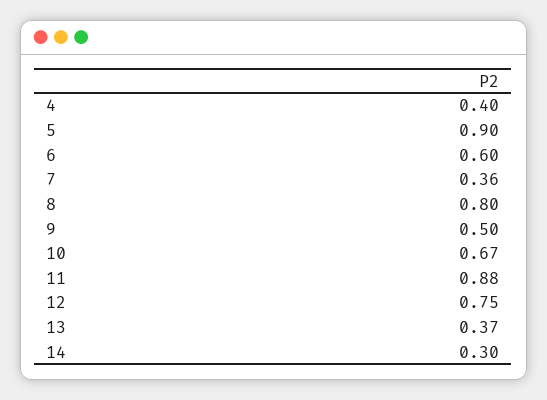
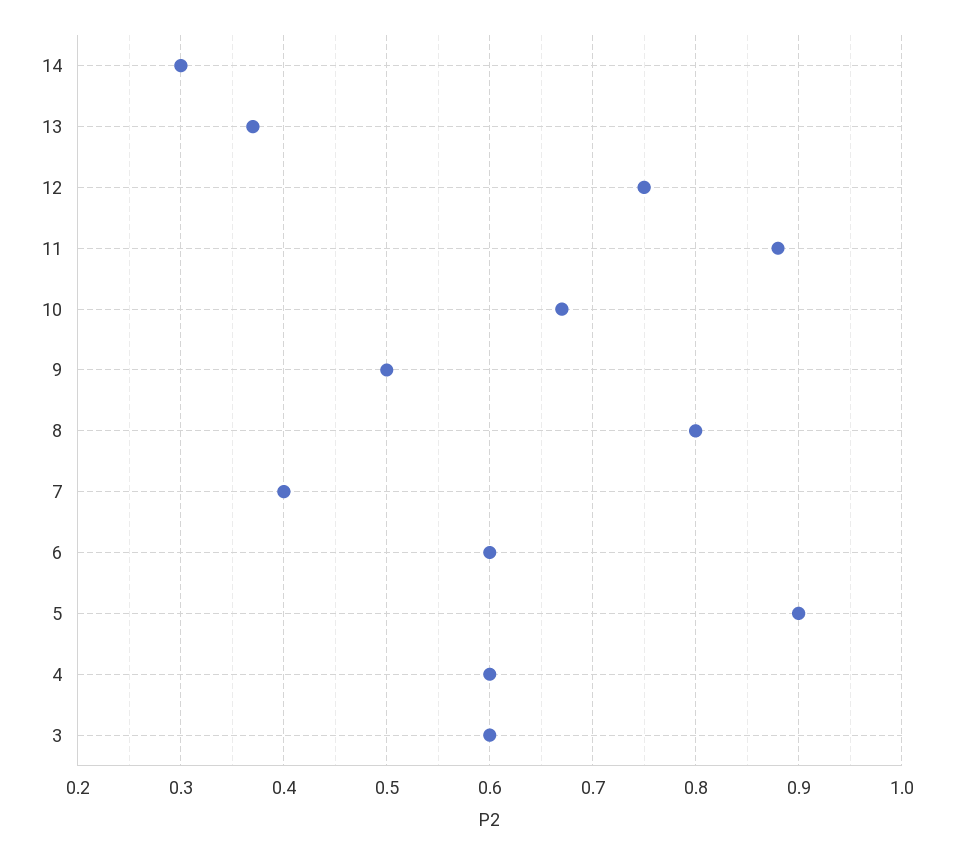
4: 0.4 -> 0.6
7: 0.36 -> 0.4
3: none -> 0.6

